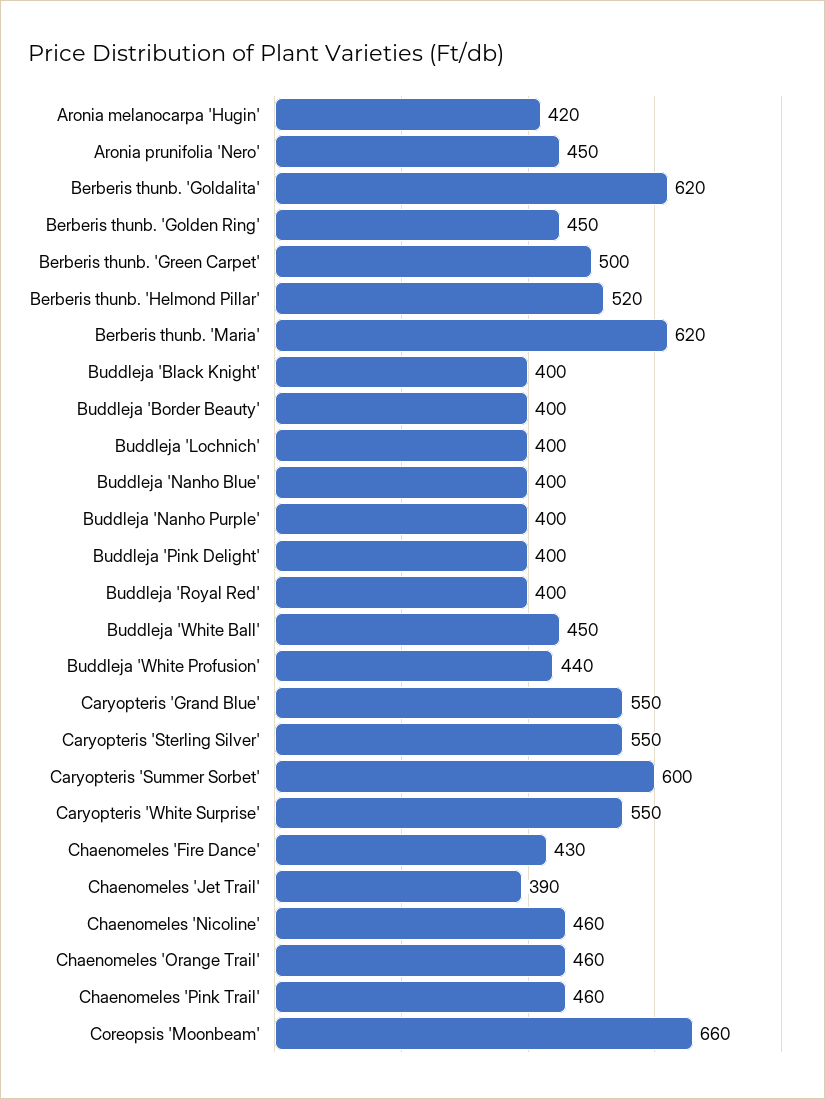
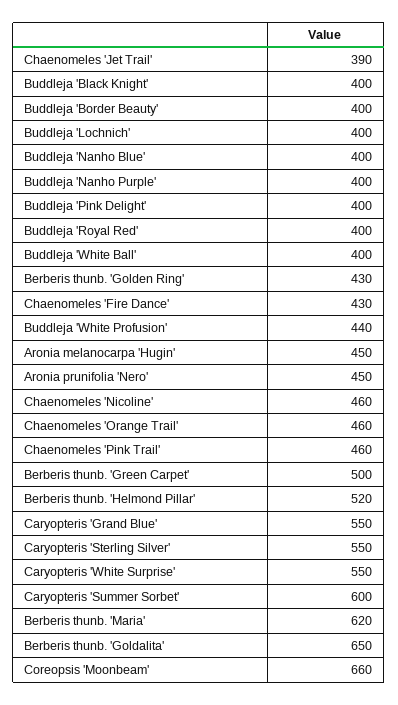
Aronia melanocarpa 'Hugin': 420 -> 450
Berberis thunb. 'Goldalita': 620 -> 650
Berberis thunb. 'Golden Ring': 450 -> 430
Buddleja 'White Ball': 450 -> 400

